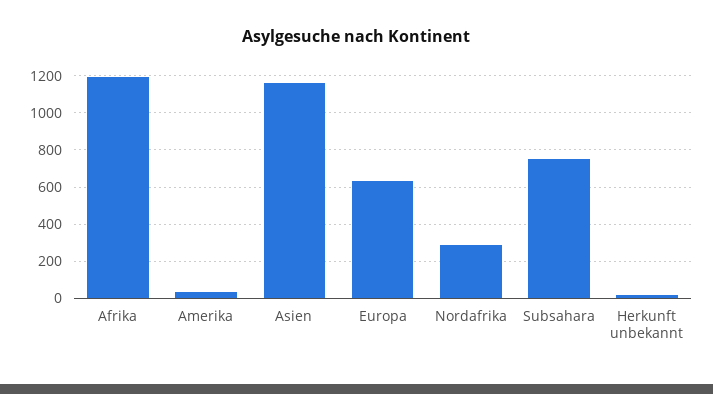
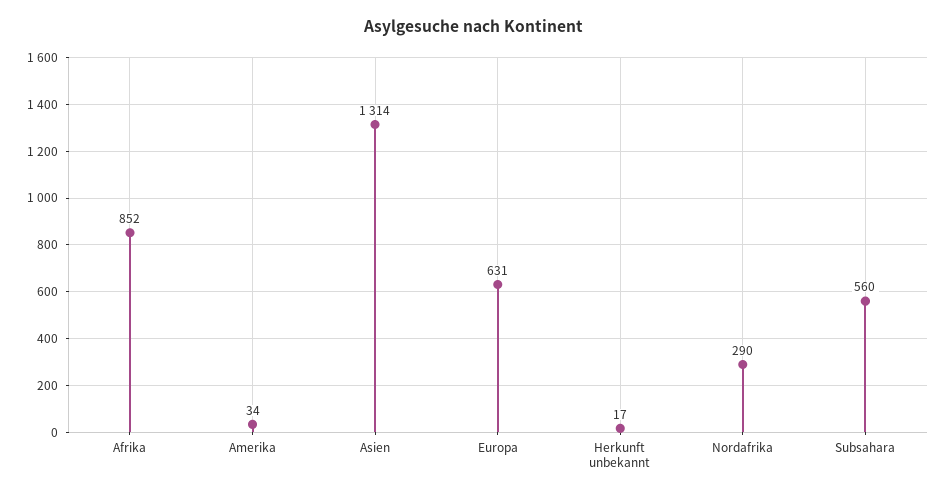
Afrika: 1200 -> 852
Asien: 1150 -> 1314
Subsahara: 750 -> 560

